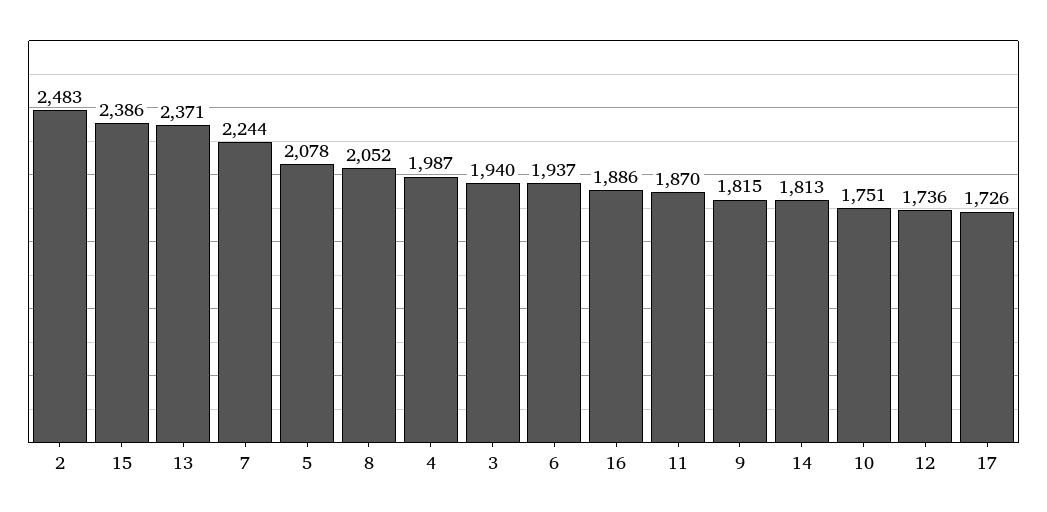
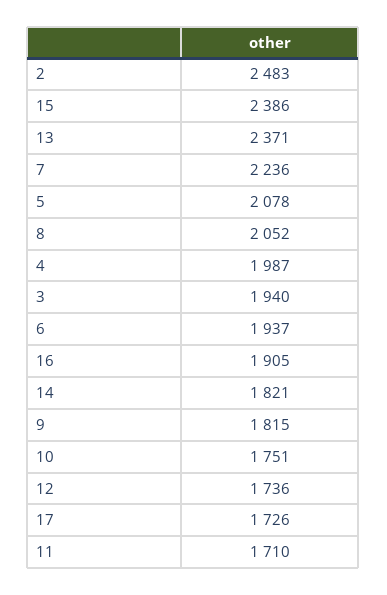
7: 2244 -> 2236
16: 1886 -> 1905
11: 1870 -> 1710
14: 1813 -> 1821

